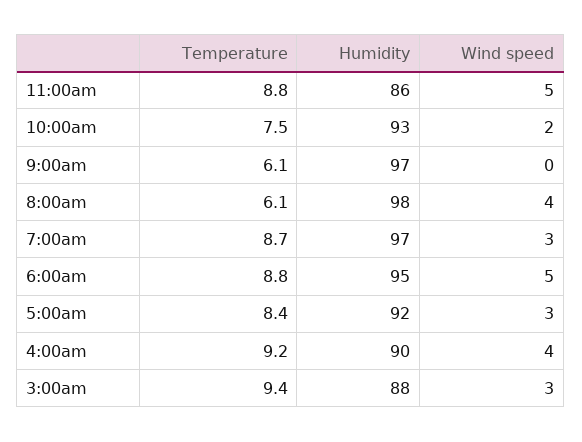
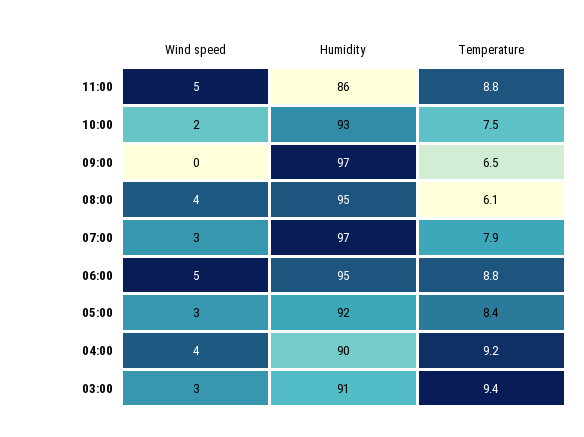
Temperature, 9:00am: 6.1 -> 6.5
Humidity, 8:00am: 98 -> 95
Temperature, 7:00am: 8.7 -> 7.9
Humidity, 3:00am: 88 -> 91

